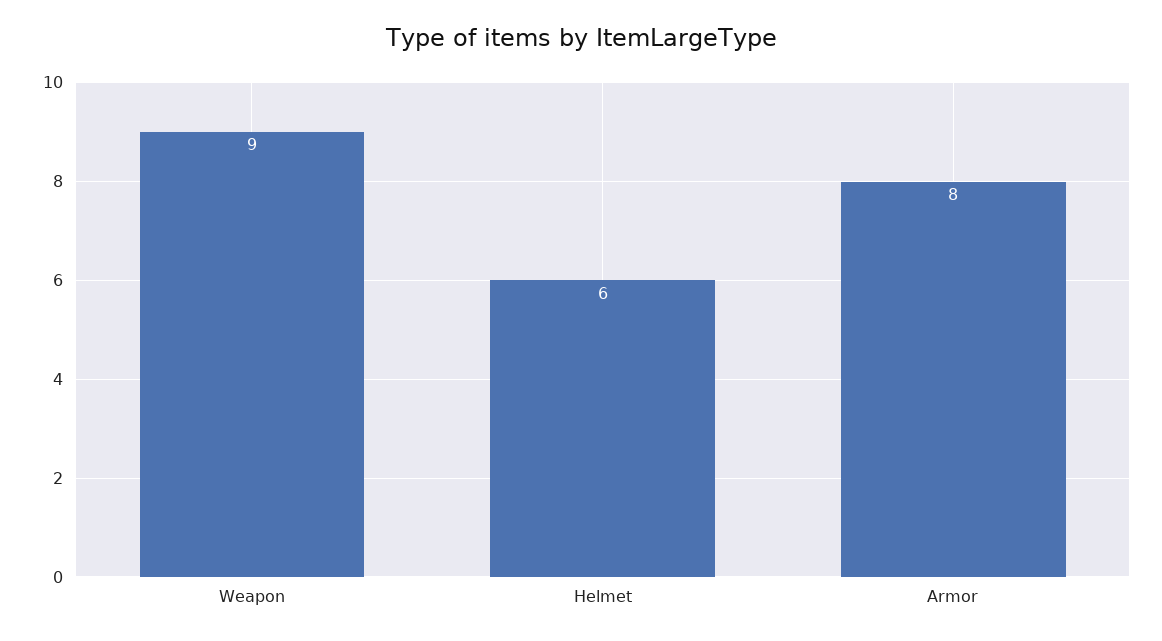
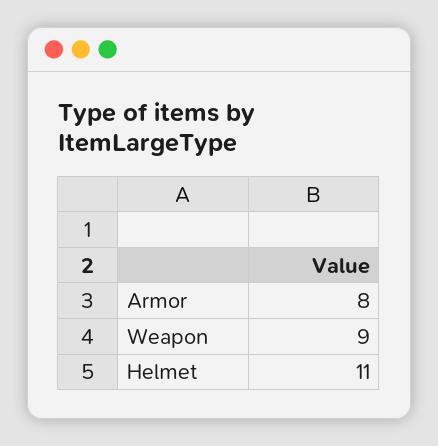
Helmet: 6 -> 11

